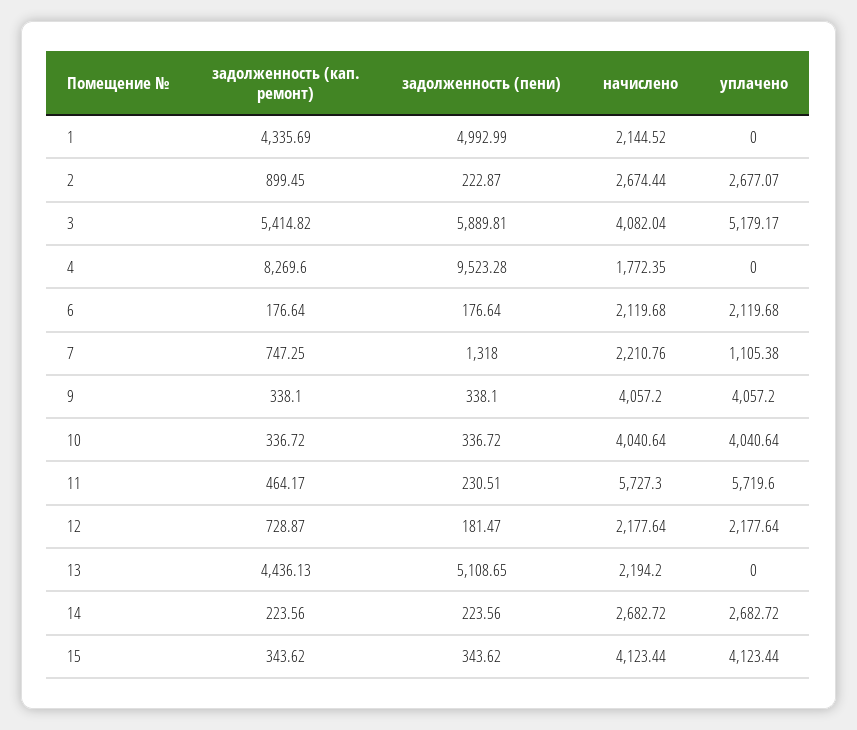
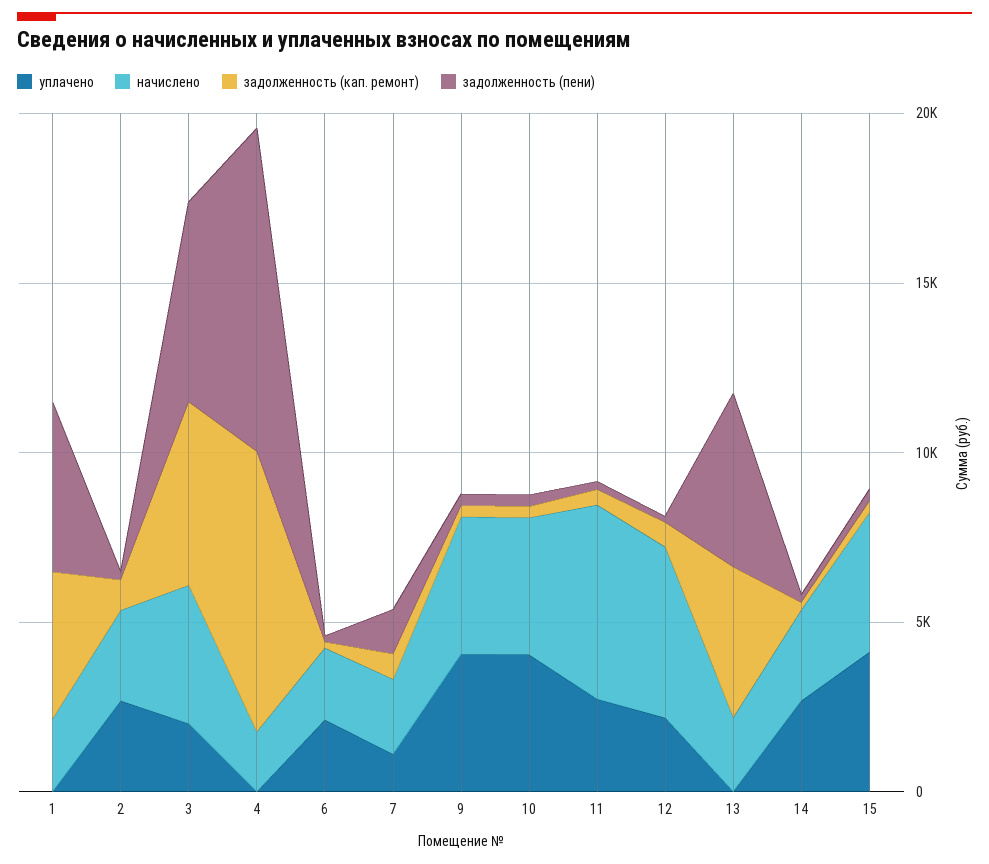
уплачено, 3: 5179.17 -> 2000
уплачено, 11: 5719.6 -> 3000
начислено, 12: 2177.64 -> 5000

